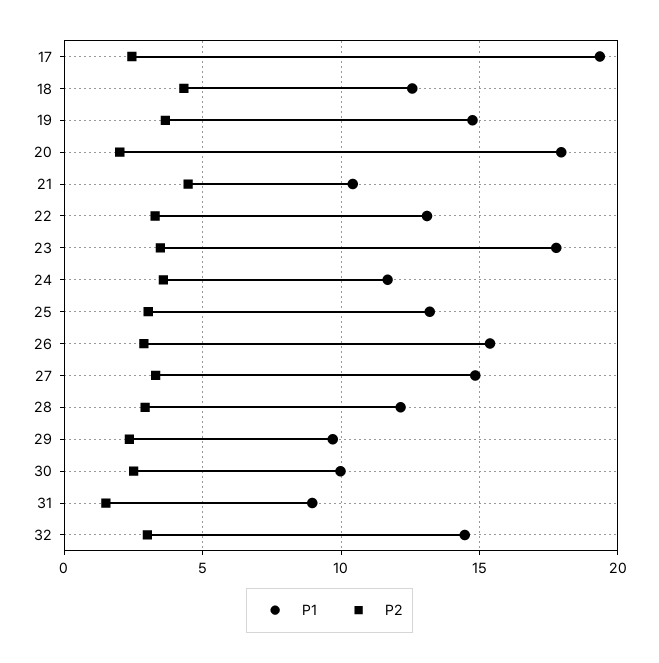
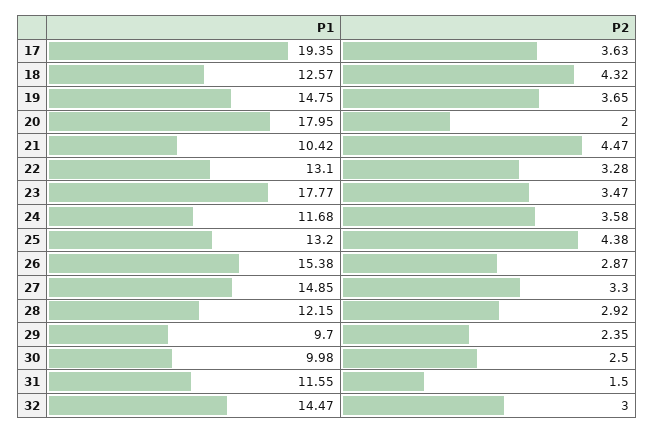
P2, 17: 2.5 -> 3.63
P2, 25: 3 -> 4.38
P1, 31: 9 -> 11.55

